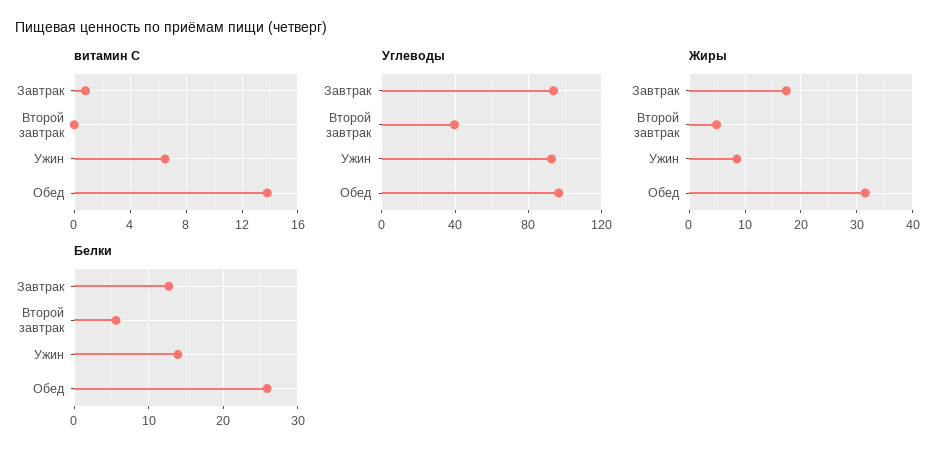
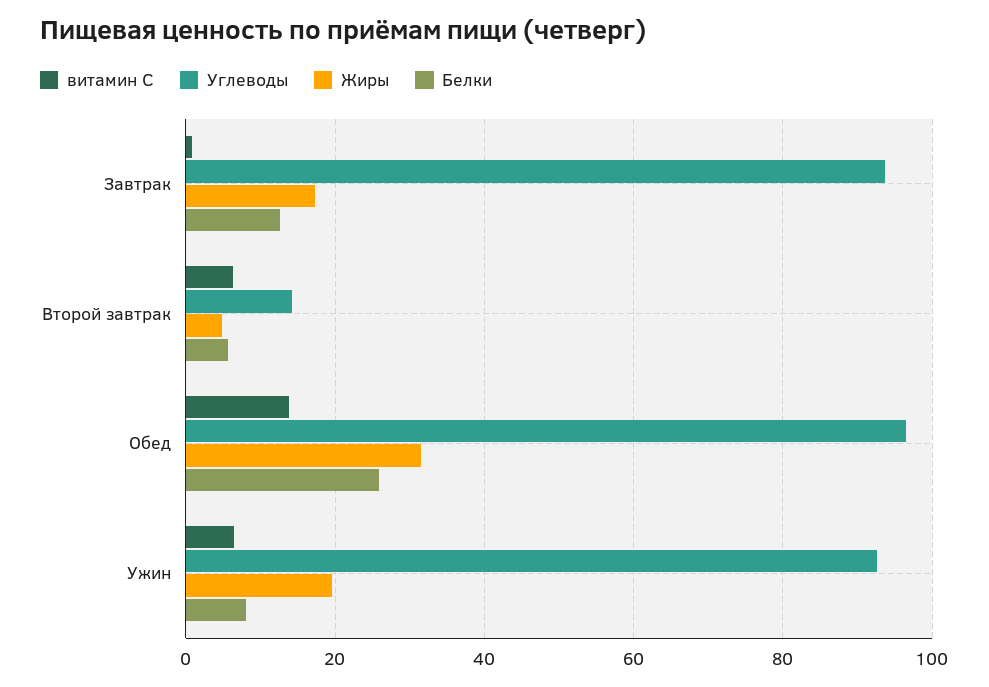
витамин С, Второй завтрак: 0 -> 6
Углеводы, Второй завтрак: 40 -> 14
Жиры, Ужин: 8 -> 20
Белки, Ужин: 14 -> 8

